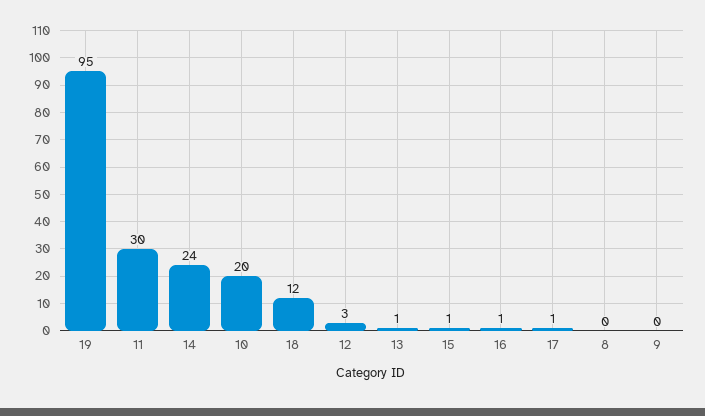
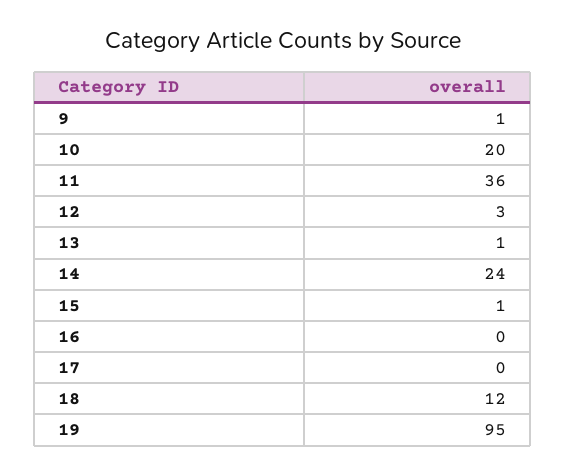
11: 30 -> 36
16: 1 -> 0
17: 1 -> 0
8: 0 -> none
9: 0 -> 1

